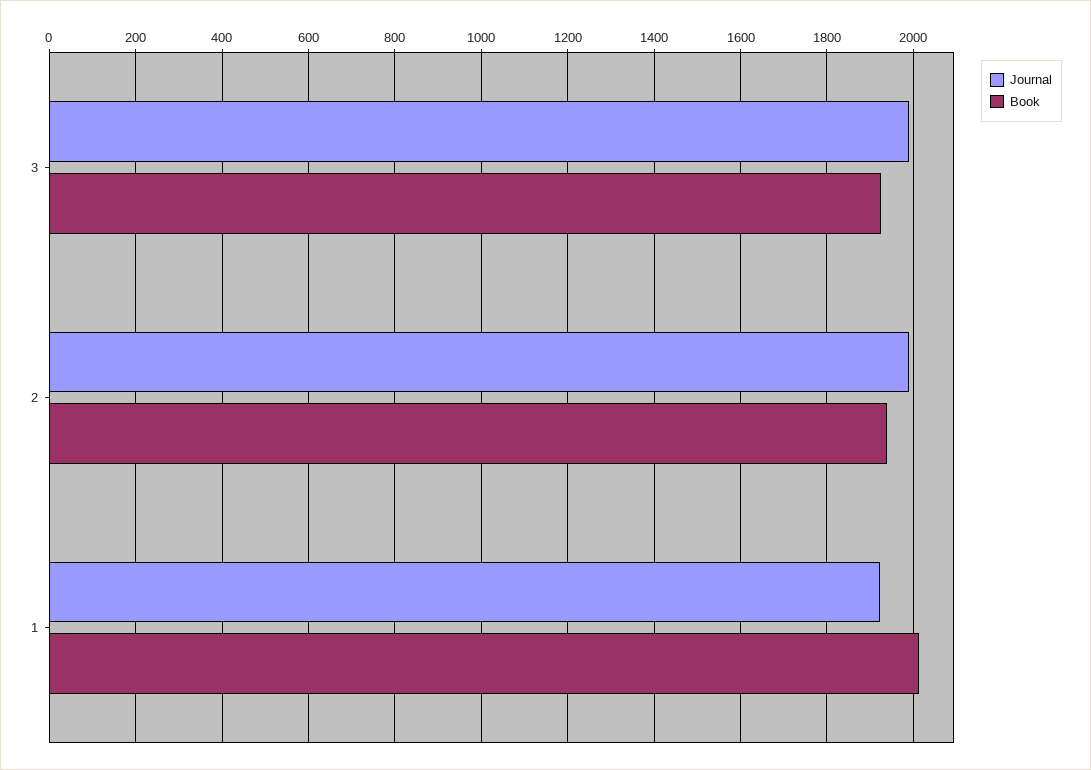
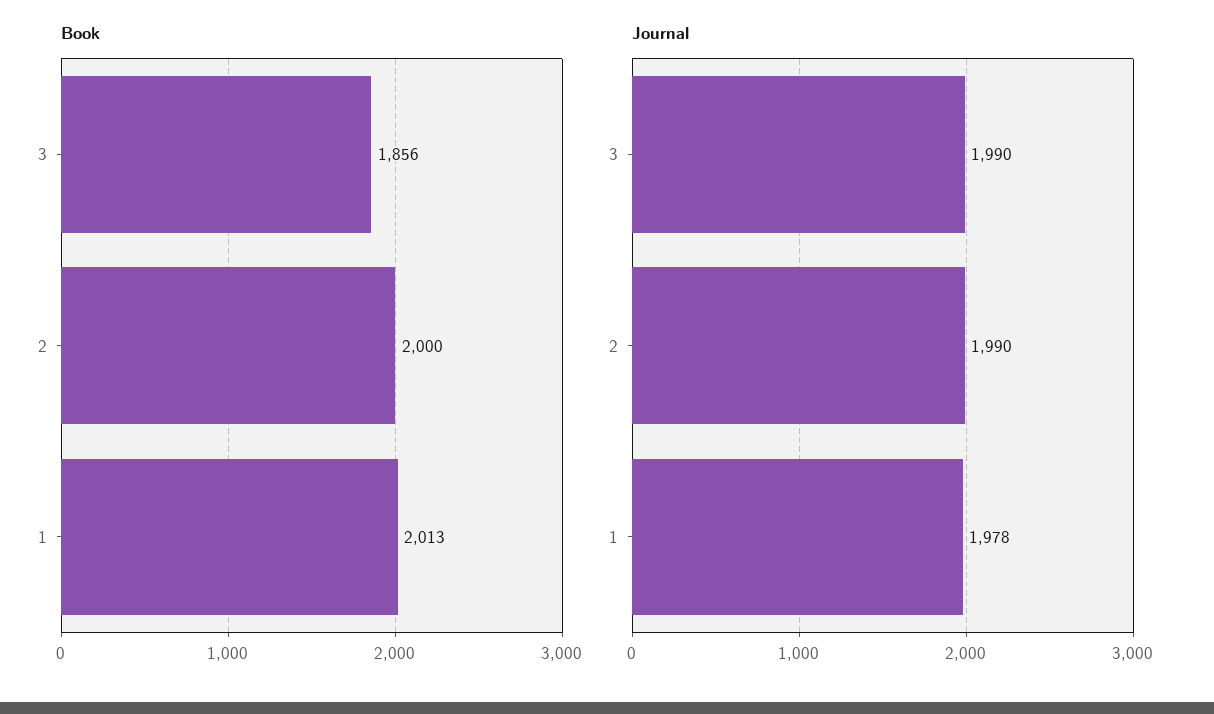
Book, 3: 1920 -> 1856
Book, 2: 1940 -> 2000
Journal, 1: 1920 -> 1978

